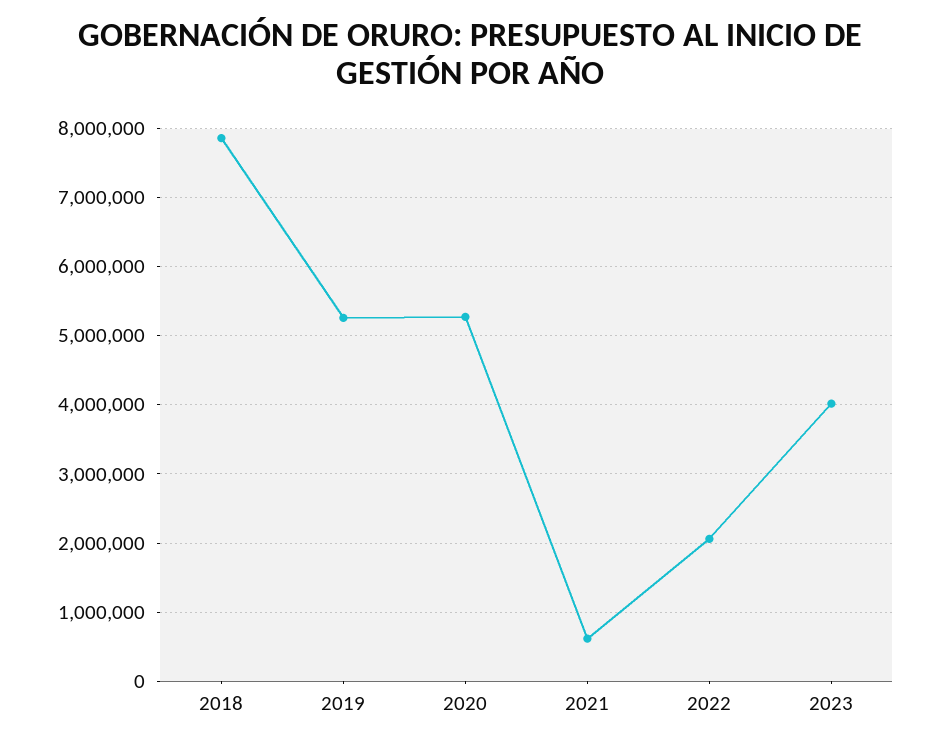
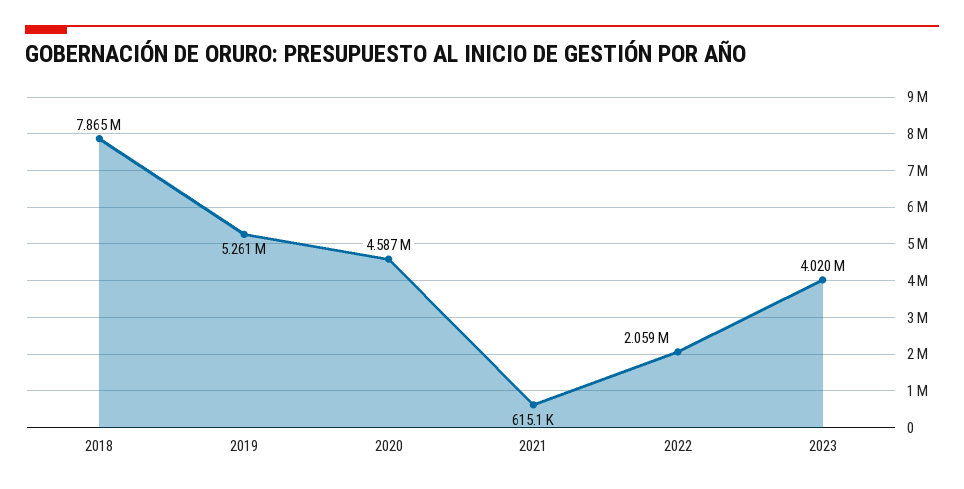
2020: 5300000 -> 4587000

